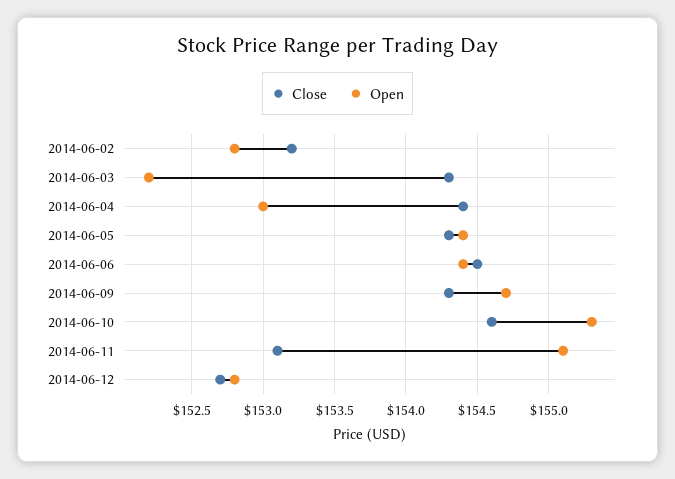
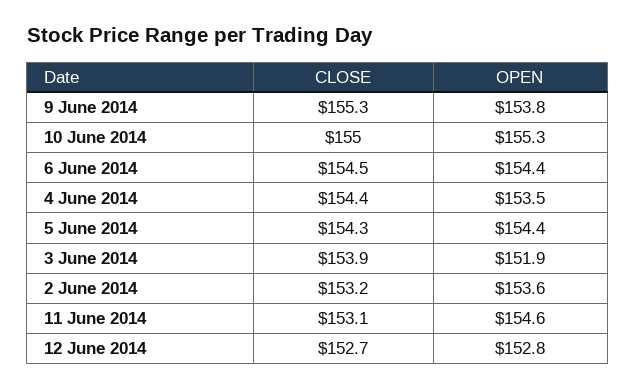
Open, 2014-06-02: 152.8 -> 153.6
Close, 2014-06-03: 154.3 -> 153.9
Open, 2014-06-03: 152.2 -> 151.9
Open, 2014-06-04: 153 -> 153.5
Close, 2014-06-09: 154.3 -> 155.3
Open, 2014-06-09: 154.7 -> 153.8
Close, 2014-06-10: 154.6 -> 155
Open, 2014-06-11: 155.1 -> 154.6

